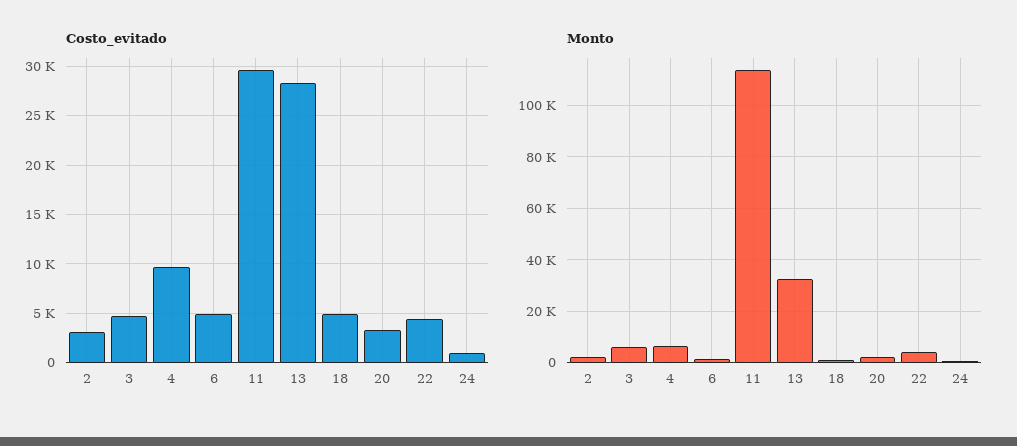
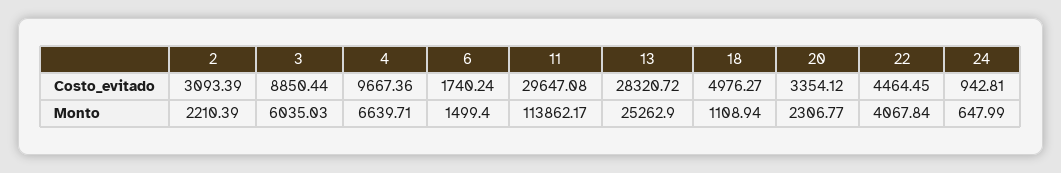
Costo_evitado, 3: 5000 -> 8850.44
Costo_evitado, 6: 5000 -> 1740.24
Monto, 13: 32500 -> 25262.9

